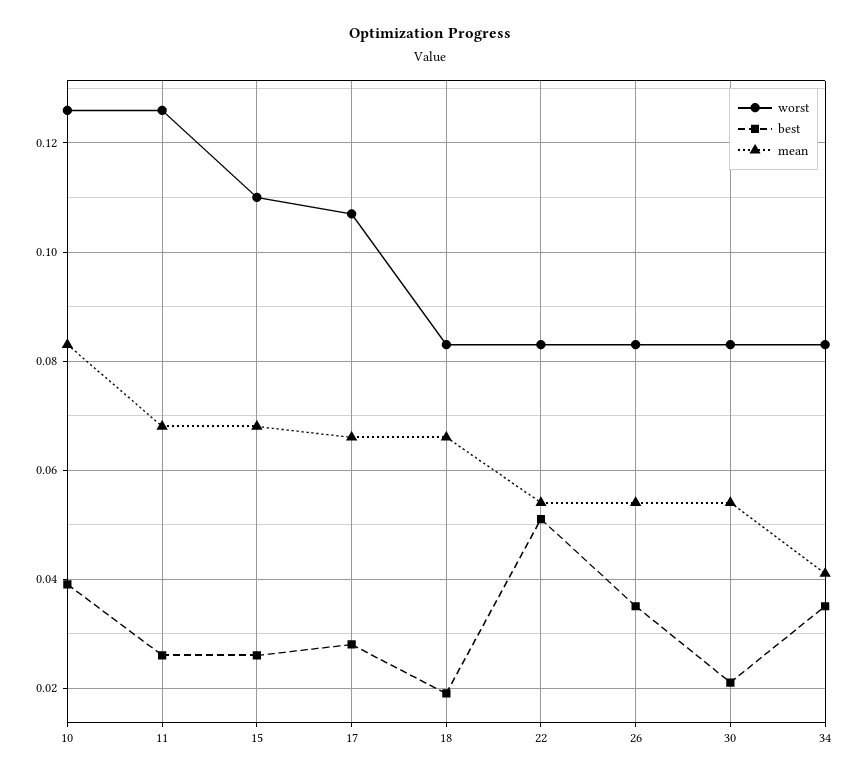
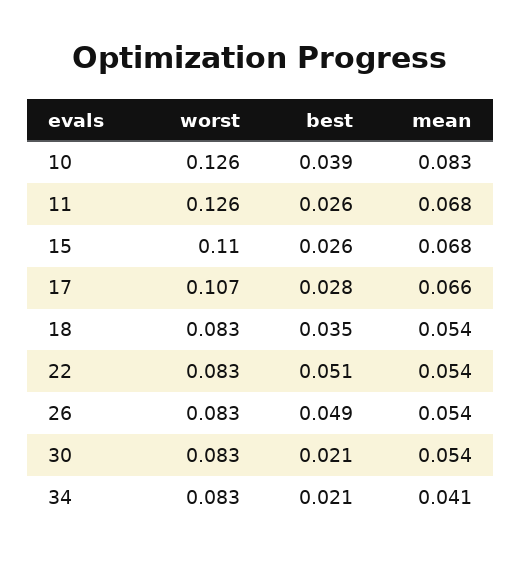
best, 18: 0.02 -> 0.035
mean, 18: 0.065 -> 0.054
best, 26: 0.035 -> 0.049
best, 34: 0.035 -> 0.021

